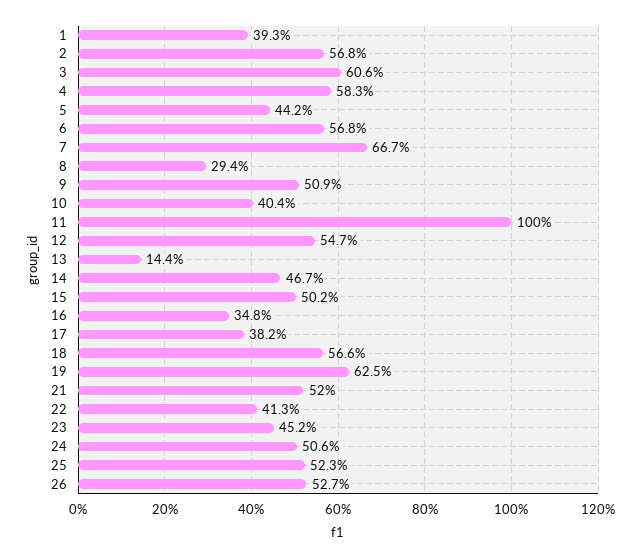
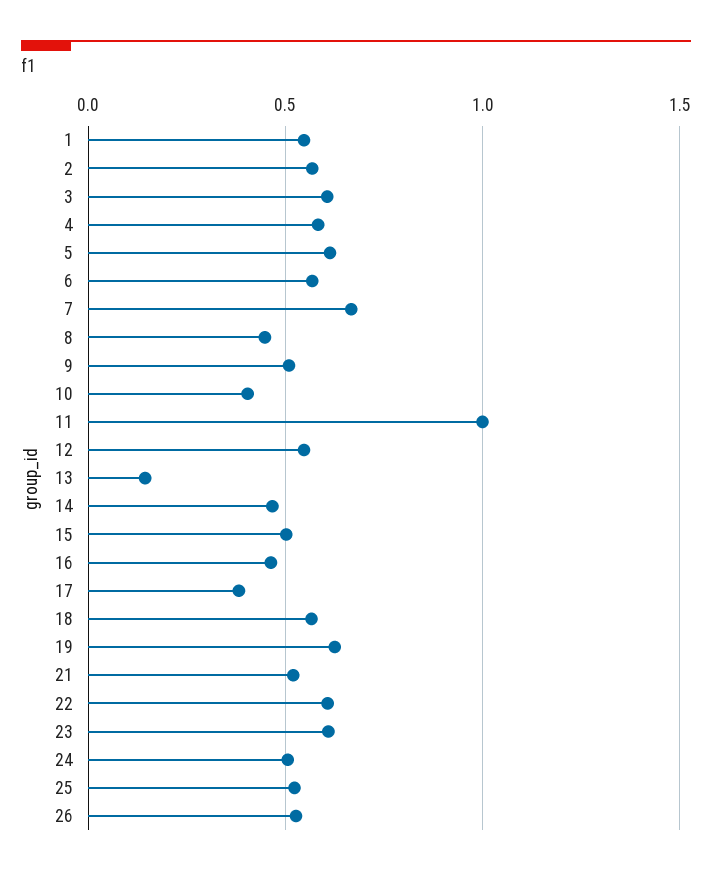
1: 0.393 -> 0.55
5: 0.442 -> 0.6
8: 0.294 -> 0.45
16: 0.348 -> 0.45
22: 0.413 -> 0.6
23: 0.452 -> 0.6

